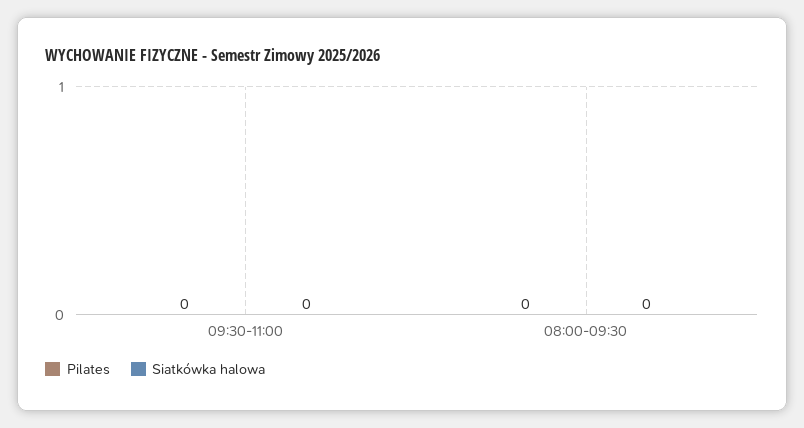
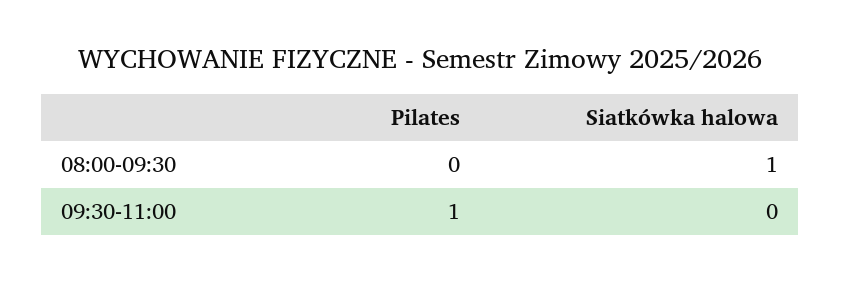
Pilates, 09:30-11:00: 0 -> 1
Siatkówka halowa, 08:00-09:30: 0 -> 1

